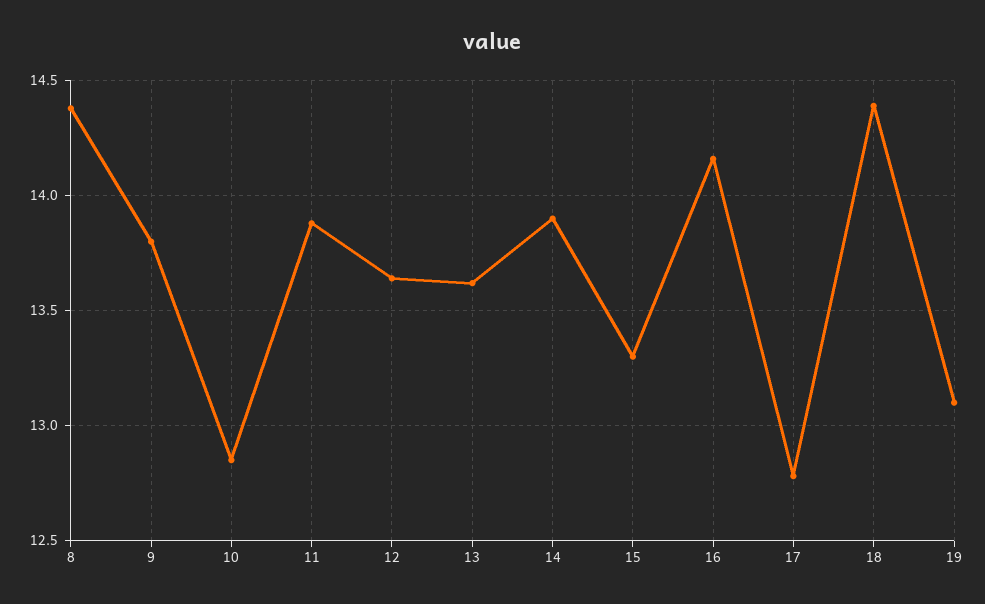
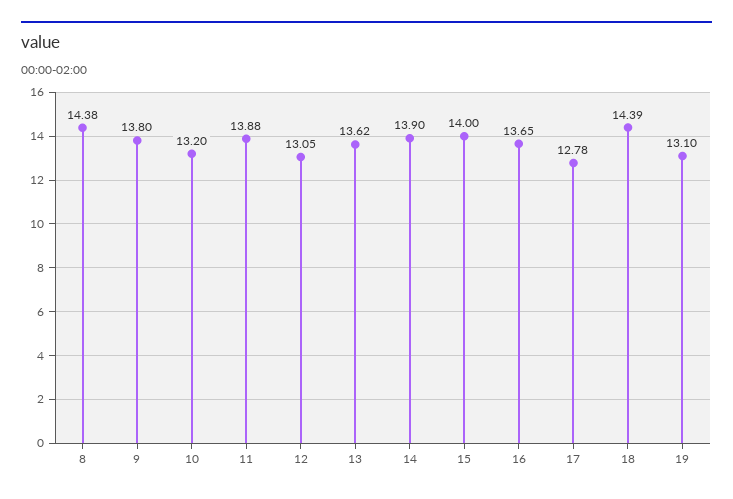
10: 12.85 -> 13.2
12: 13.65 -> 13.05
15: 13.3 -> 14
16: 14.15 -> 13.65

